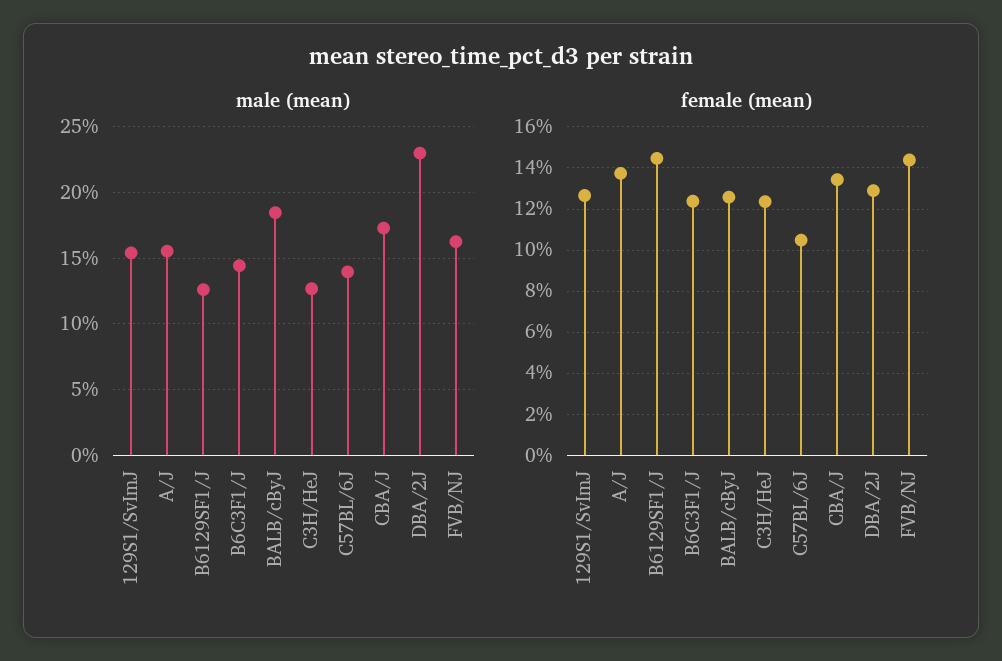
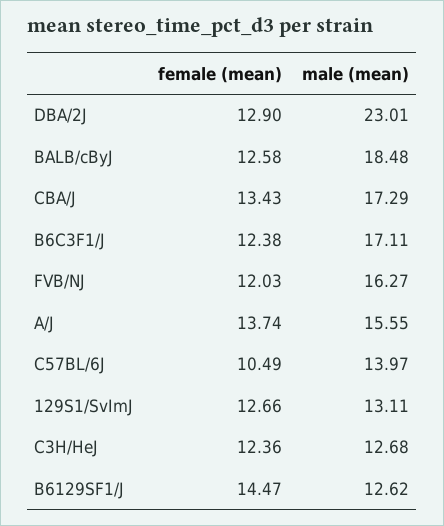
male (mean), 129S1/SvImJ: 15.5 -> 13.11
male (mean), B6C3F1/J: 14.5 -> 17.11
female (mean), FVB/NJ: 14.5 -> 12.03

